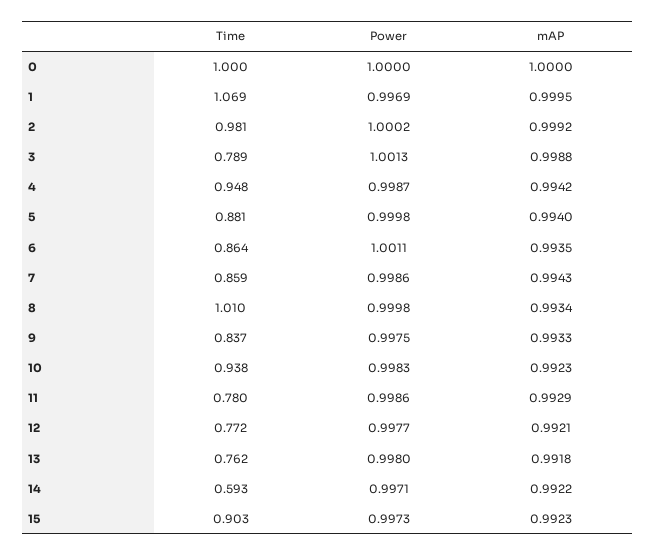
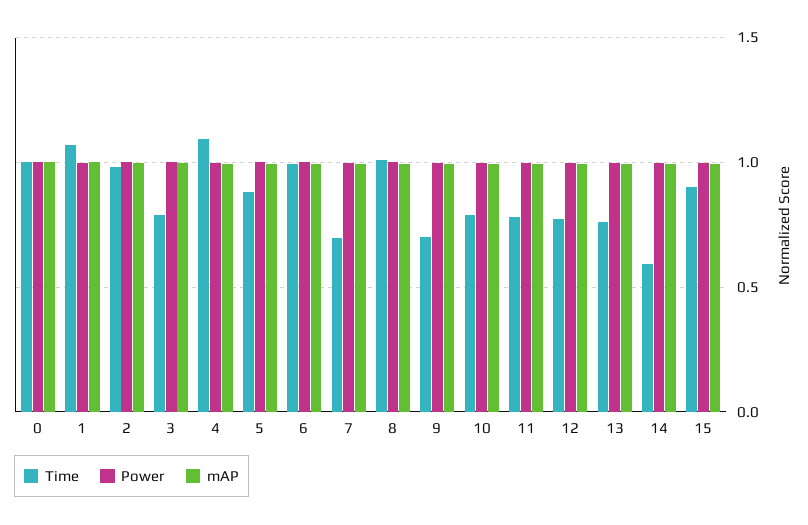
Time, 4: 0.948 -> 1.1
Time, 6: 0.864 -> 1
Time, 7: 0.859 -> 0.7
Time, 9: 0.837 -> 0.7
Time, 10: 0.938 -> 0.8

